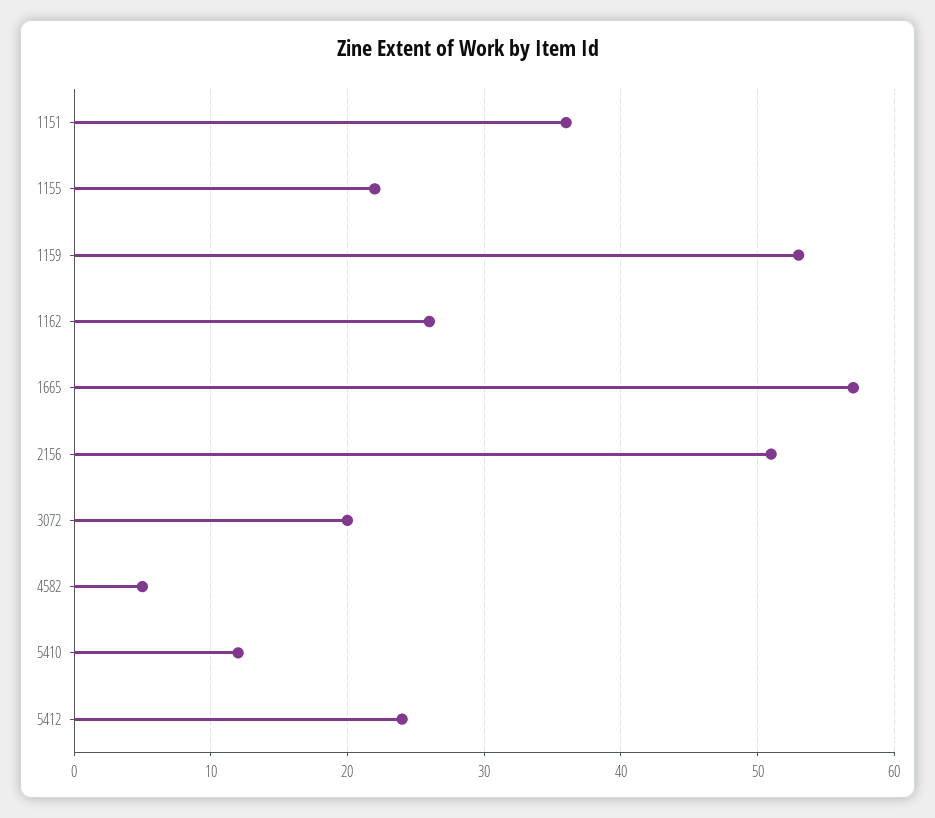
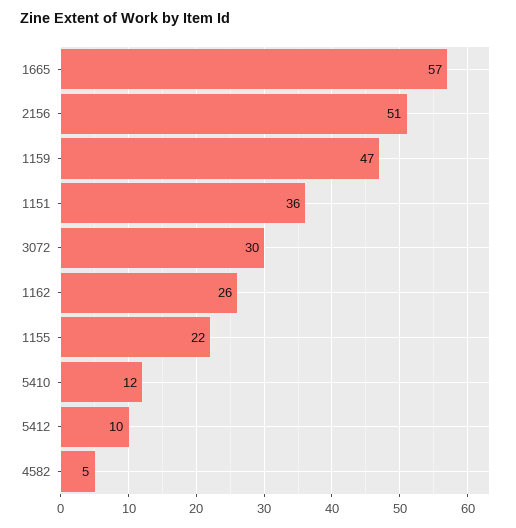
1159: 53 -> 47
3072: 20 -> 30
5412: 24 -> 10

